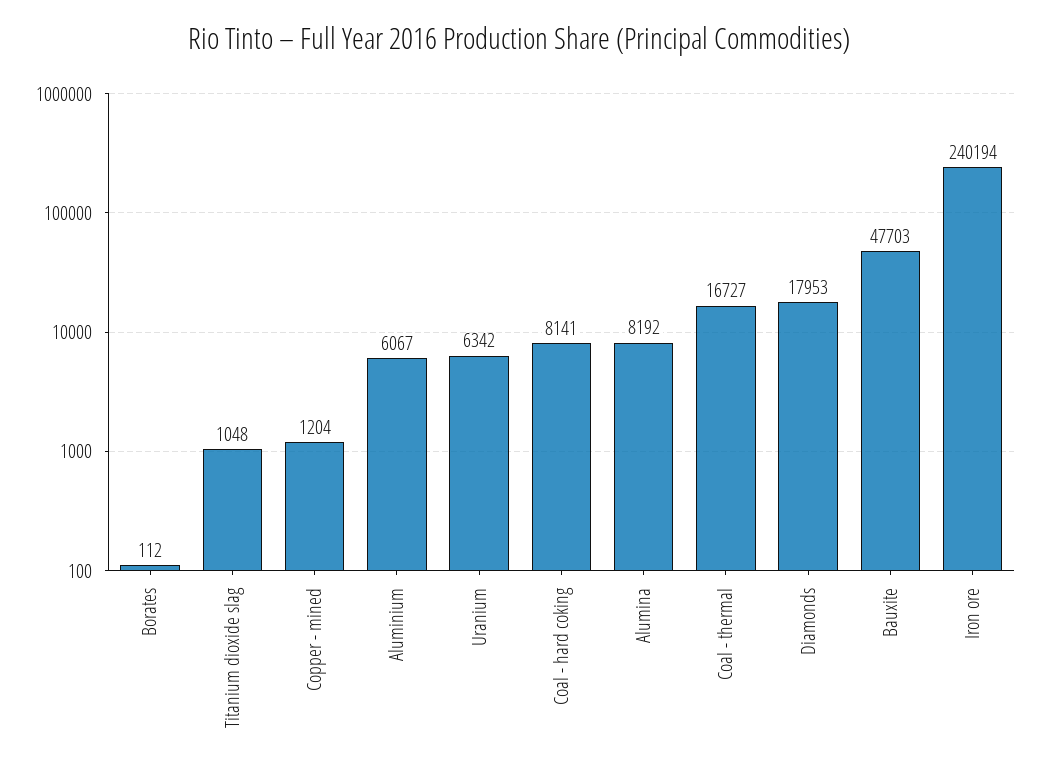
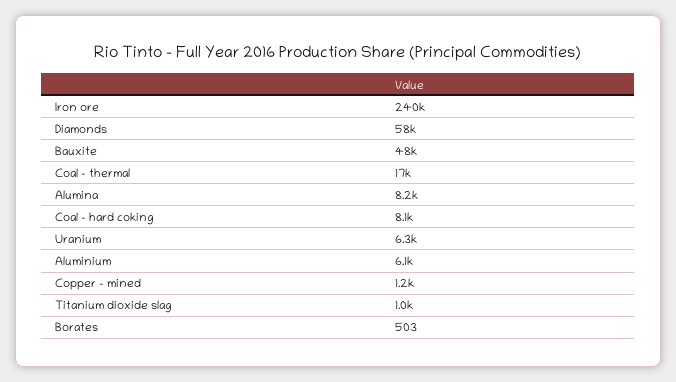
Borates: 112 -> 503
Diamonds: 17953 -> 58000

